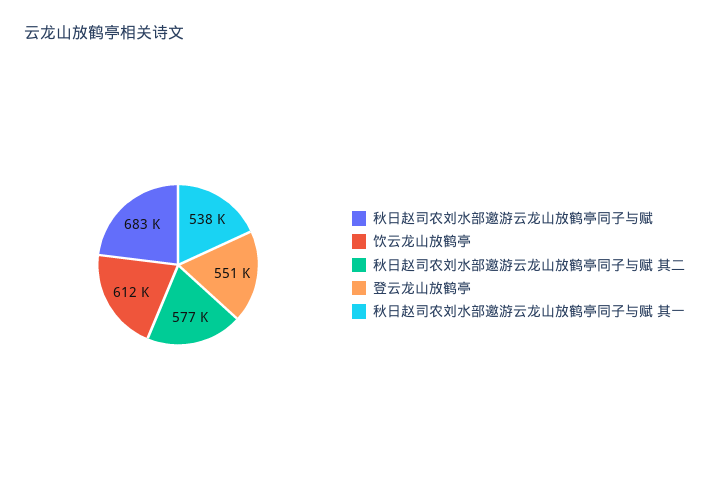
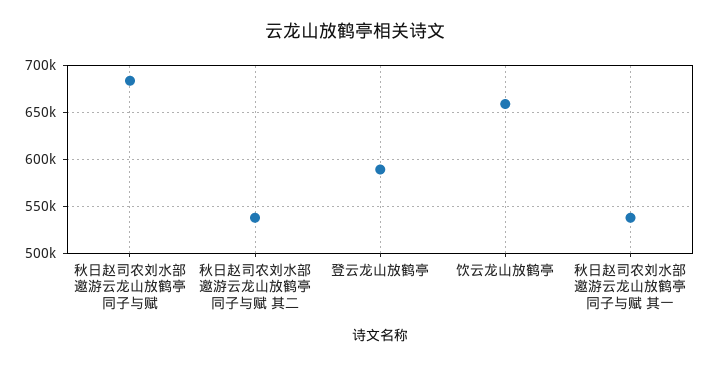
饮云龙山放鹤亭: 612000 -> 660000
秋日赵司农刘水部邀游云龙山放鹤亭同子与赋 其二: 577000 -> 540000
登云龙山放鹤亭: 551000 -> 590000

